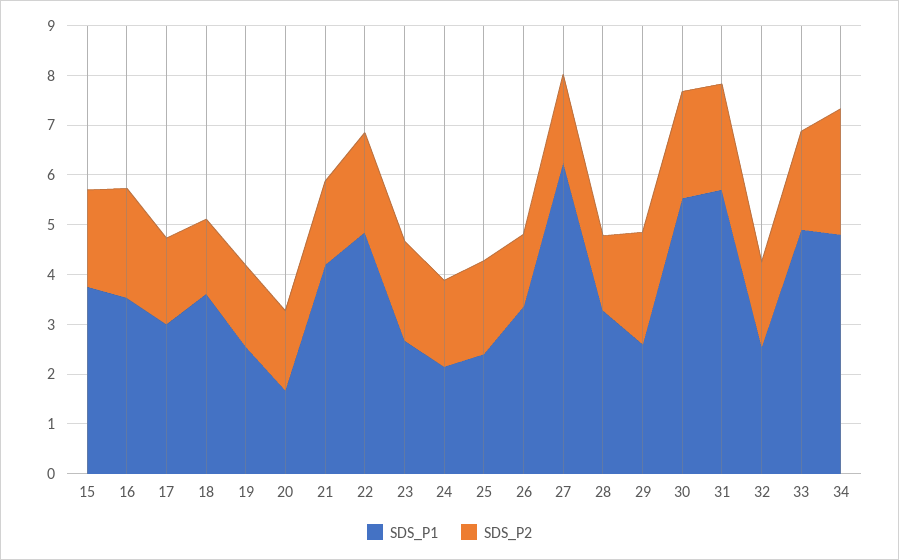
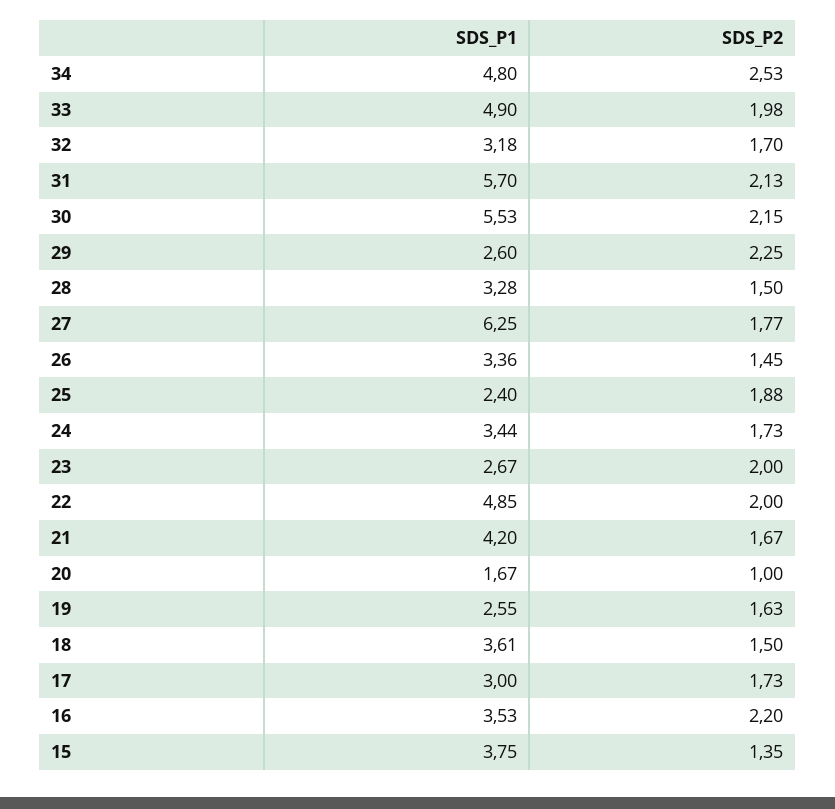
SDS_P2, 15: 2 -> 1.35
SDS_P2, 20: 1.6 -> 1
SDS_P1, 24: 2.2 -> 3.44
SDS_P1, 32: 2.6 -> 3.18

